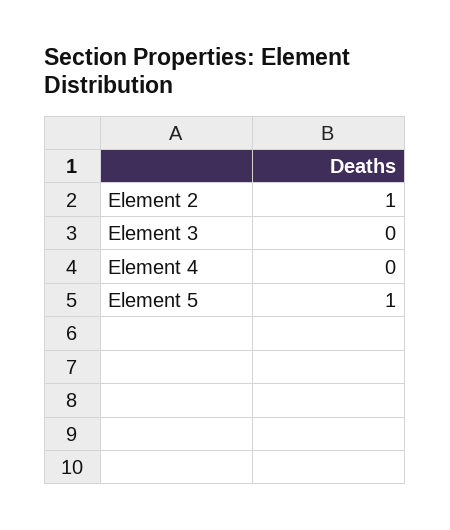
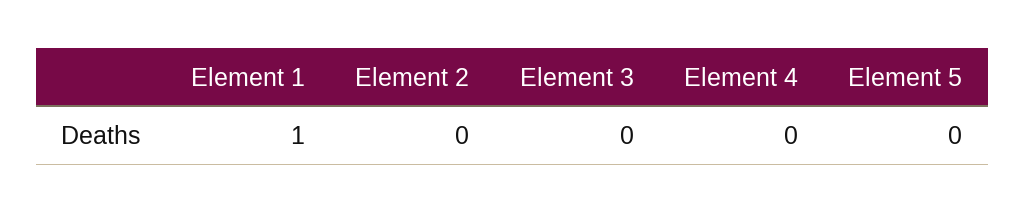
Element 2: 1 -> 0
Element 5: 1 -> 0
Element 1: none -> 1

